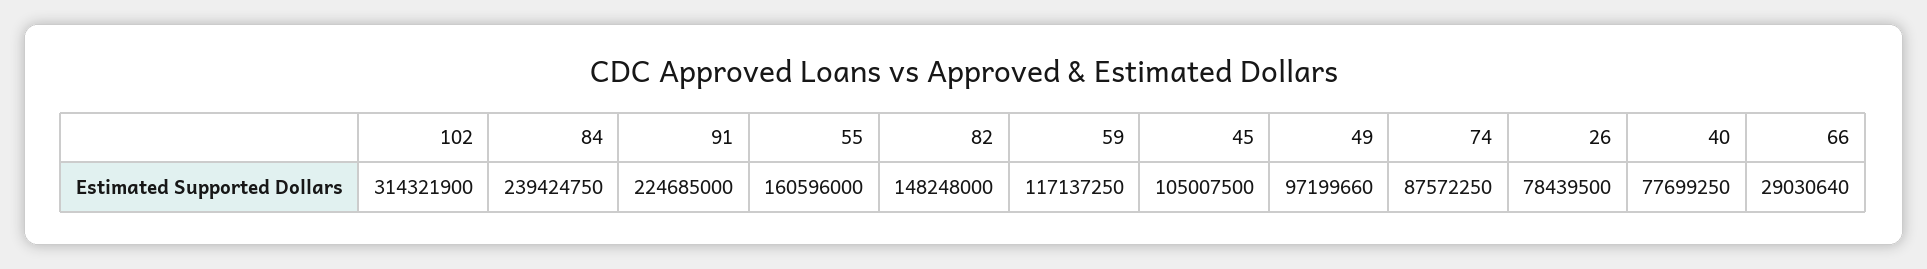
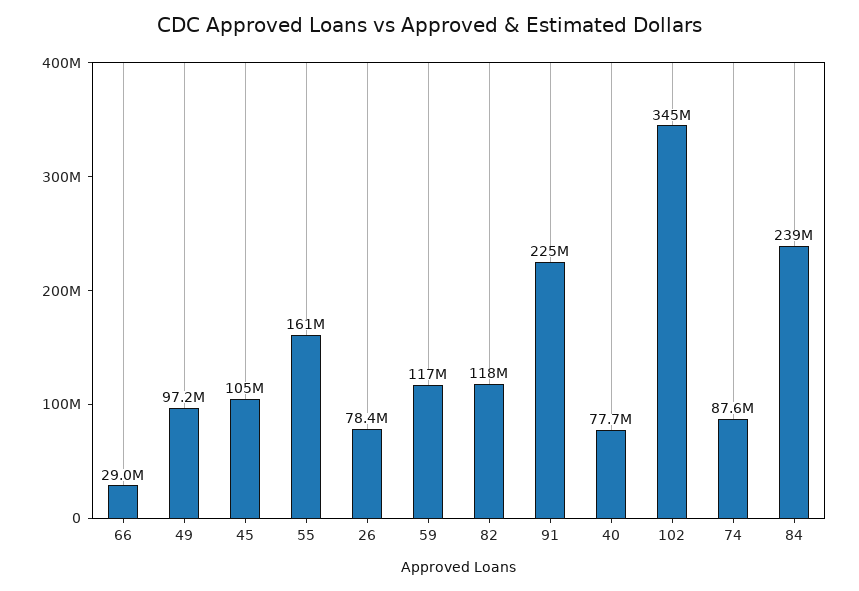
102: 314321900 -> 345000000
82: 148248000 -> 118000000

